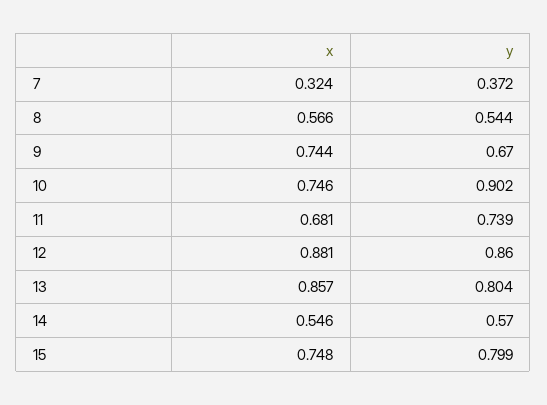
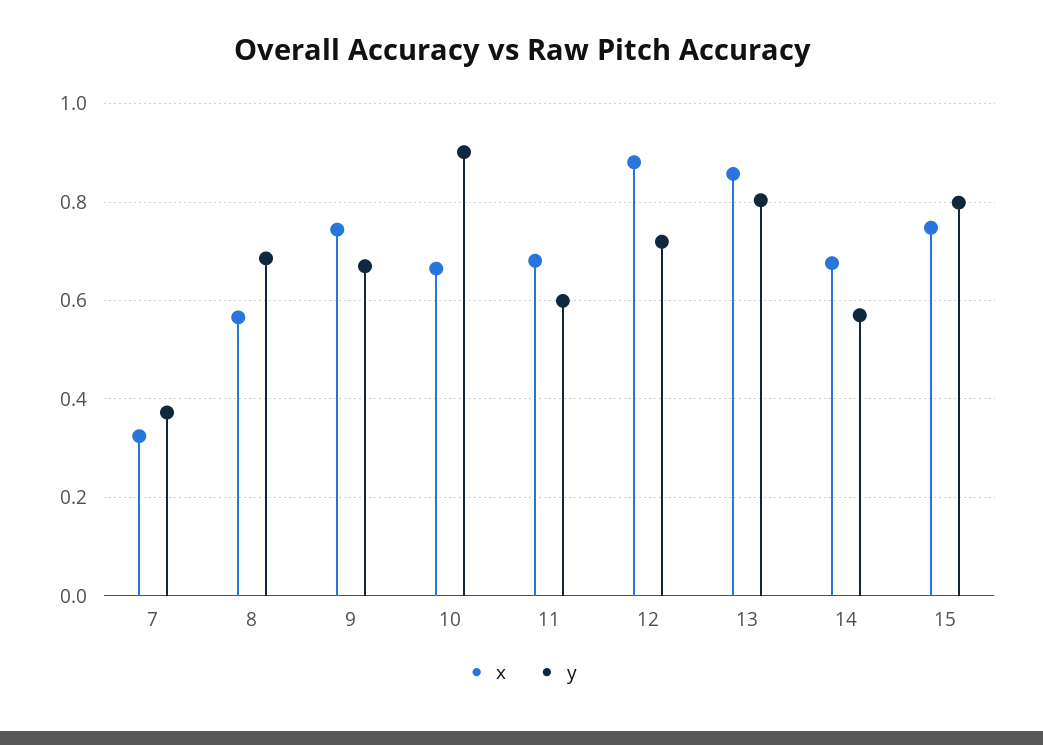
y, 8: 0.544 -> 0.68
x, 10: 0.746 -> 0.66
y, 11: 0.739 -> 0.6
y, 12: 0.86 -> 0.72
x, 14: 0.546 -> 0.68

